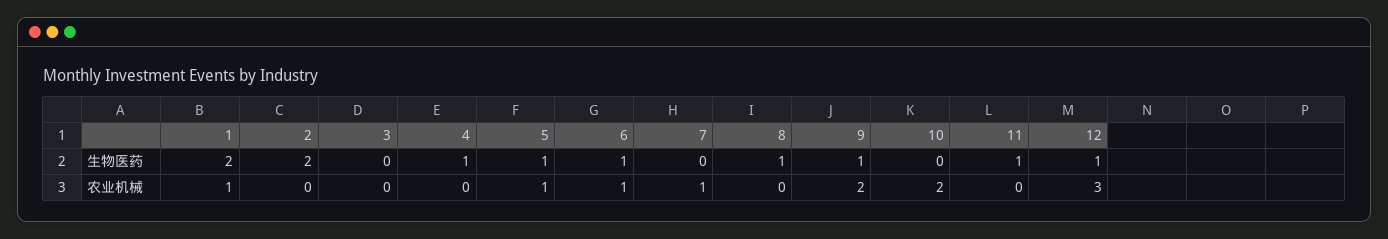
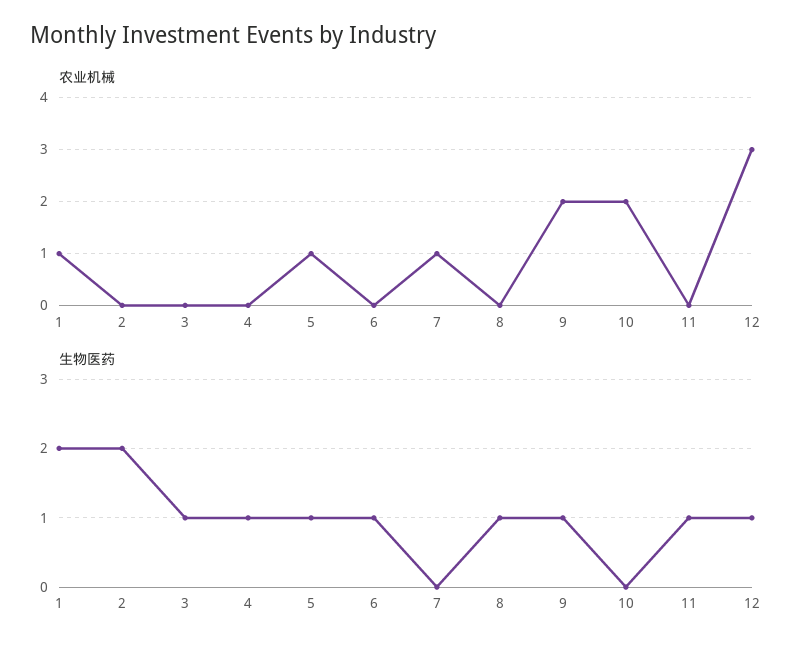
生物医药, 3: 0 -> 1
农业机械, 6: 1 -> 0

